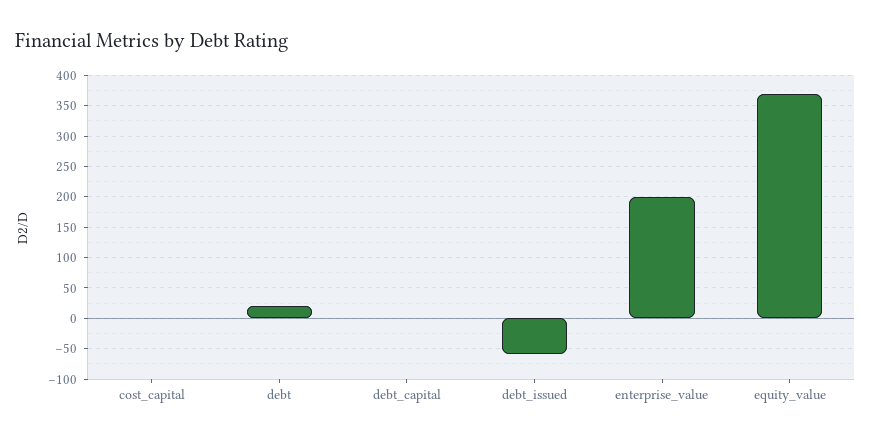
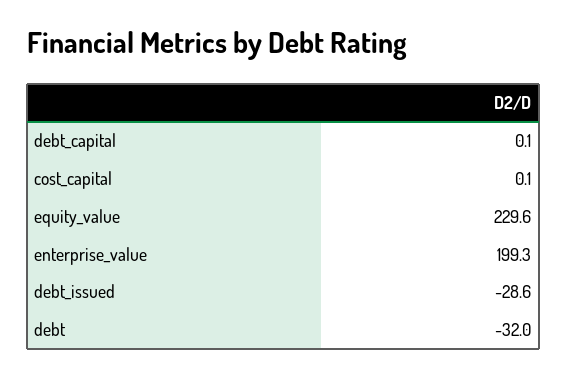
debt: 20 -> -32
debt_issued: -60 -> -28.6
equity_value: 370 -> 229.6

